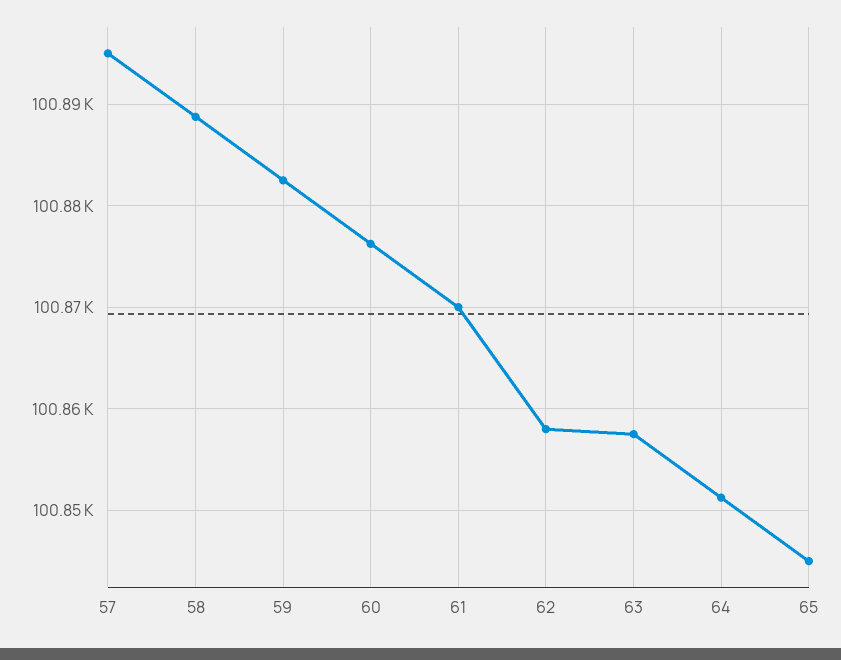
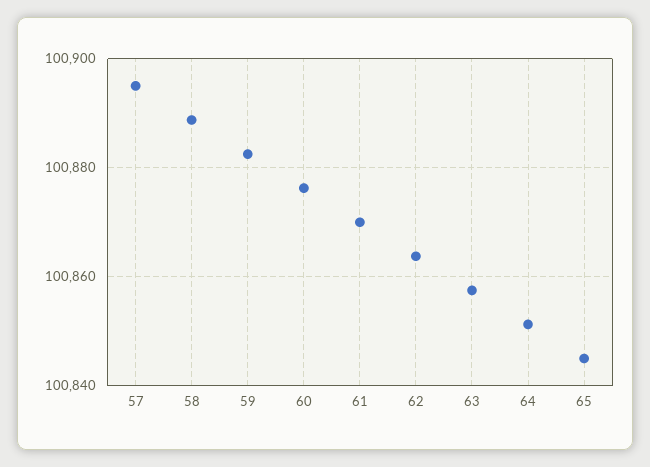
62: 100858 -> 100864

